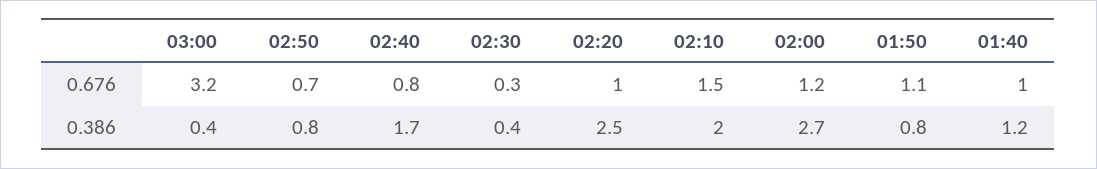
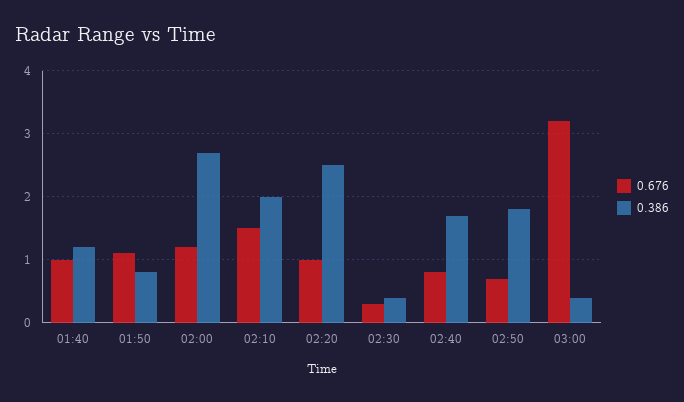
0.386, 02:50: 0.8 -> 1.8

